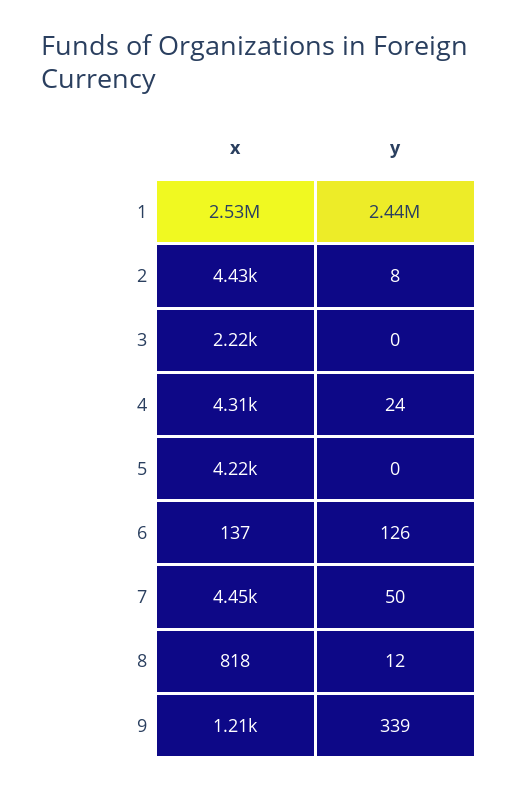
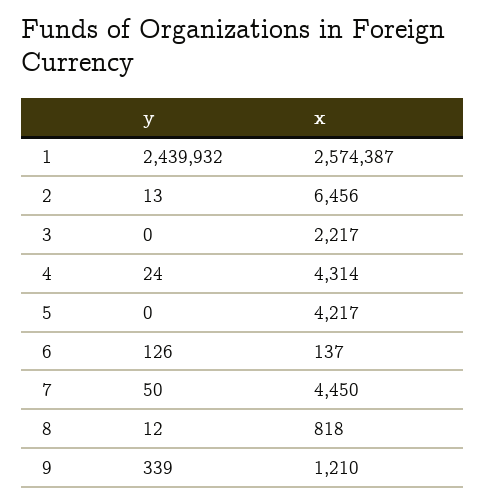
x, 1: 2530000 -> 2574387
x, 2: 4430 -> 6456
y, 2: 8 -> 13

